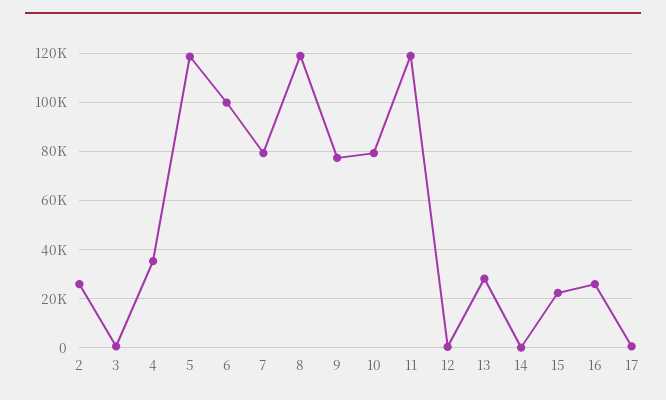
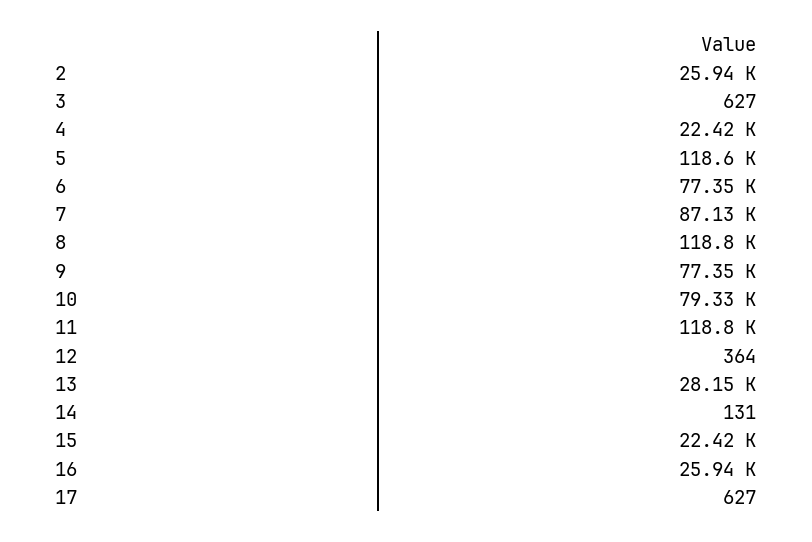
4: 35000 -> 22420
6: 100000 -> 77350
7: 80000 -> 87130

